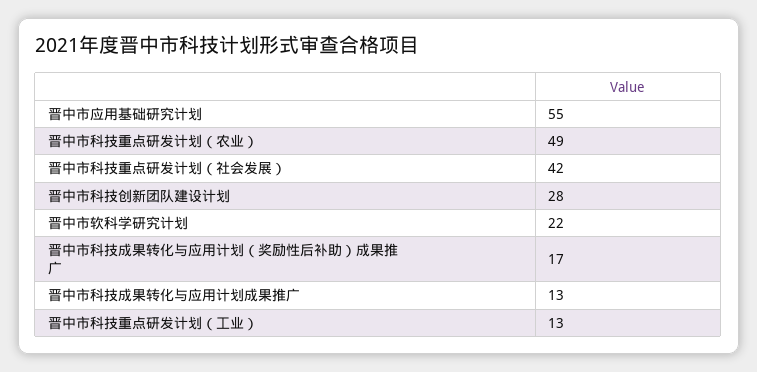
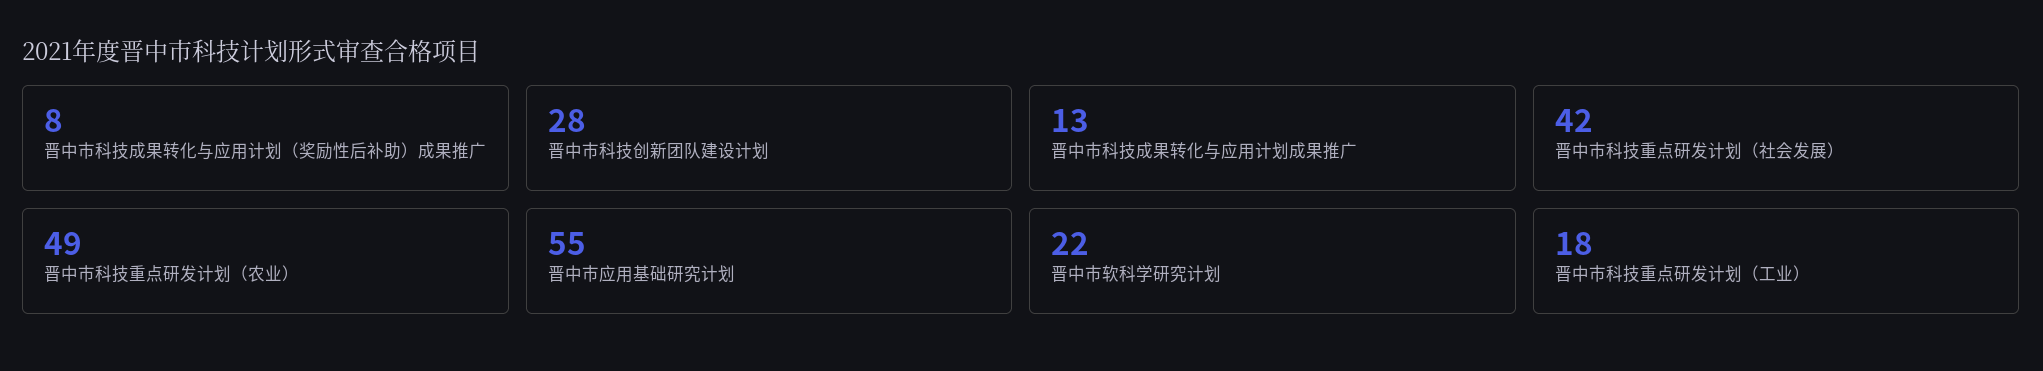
晋中市科技成果转化与应用计划（奖励性后补助）成果推广: 17 -> 8
晋中市科技重点研发计划（工业）: 13 -> 18

